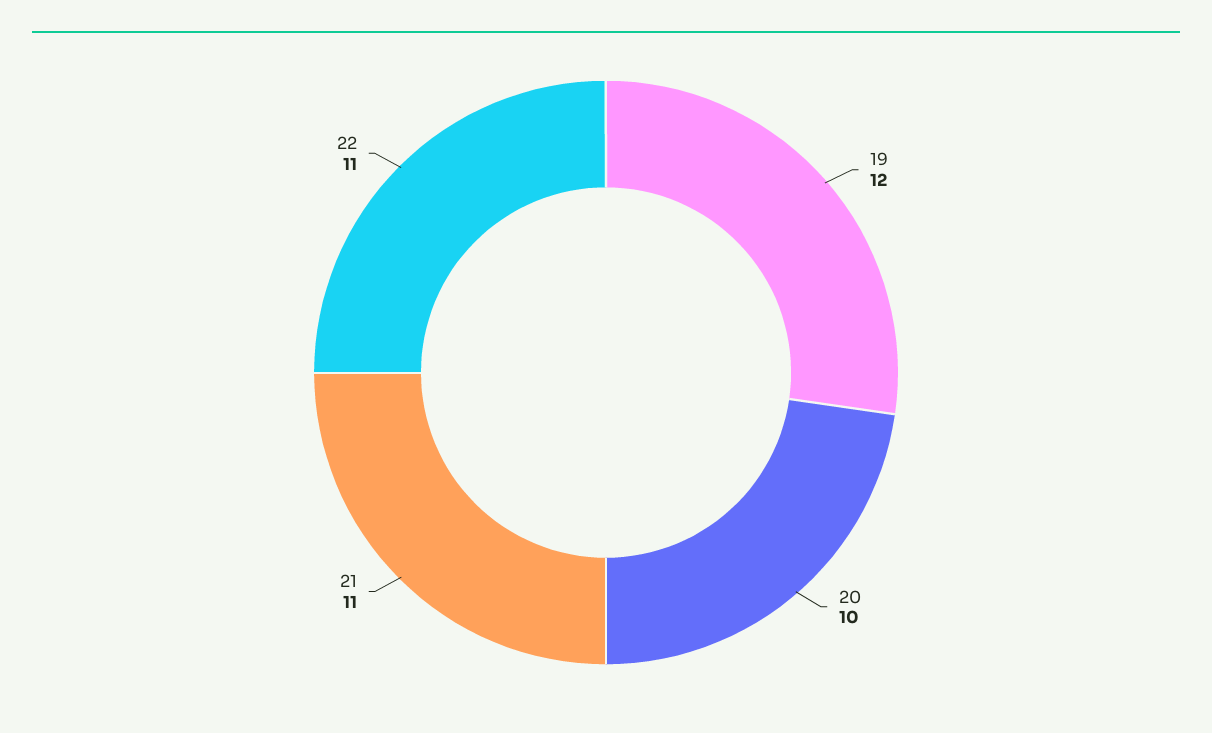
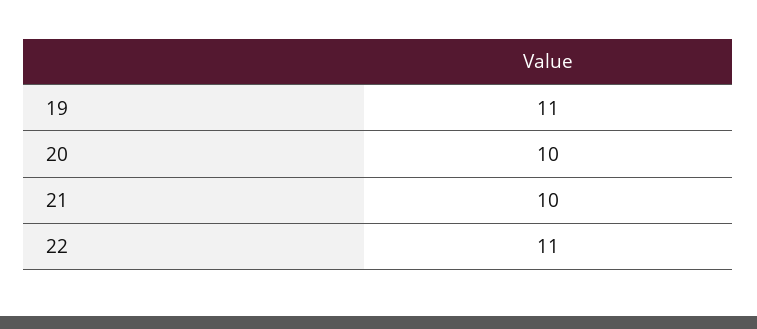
19: 12 -> 11
21: 11 -> 10

